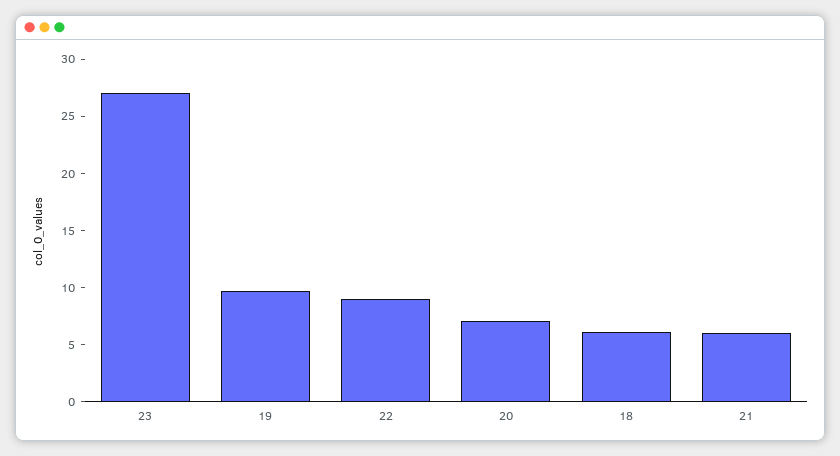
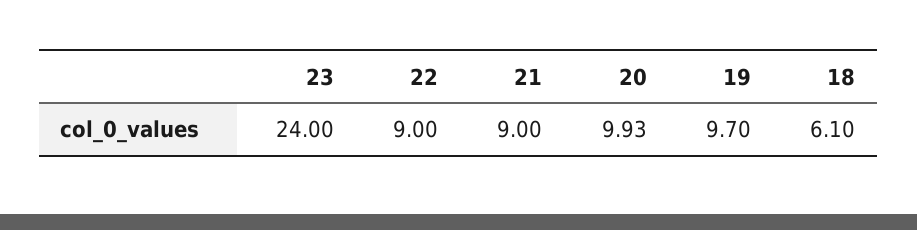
23: 27 -> 24
20: 7 -> 9.93
21: 6 -> 9

